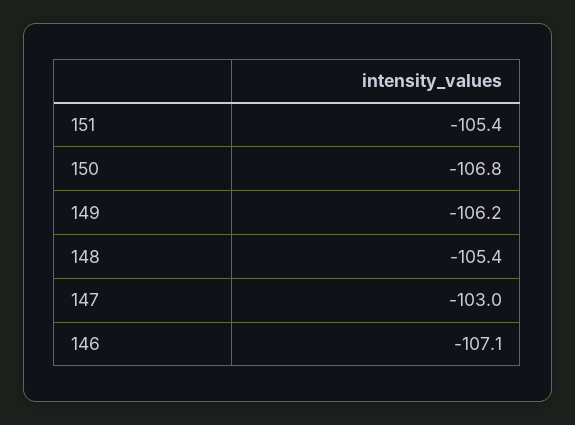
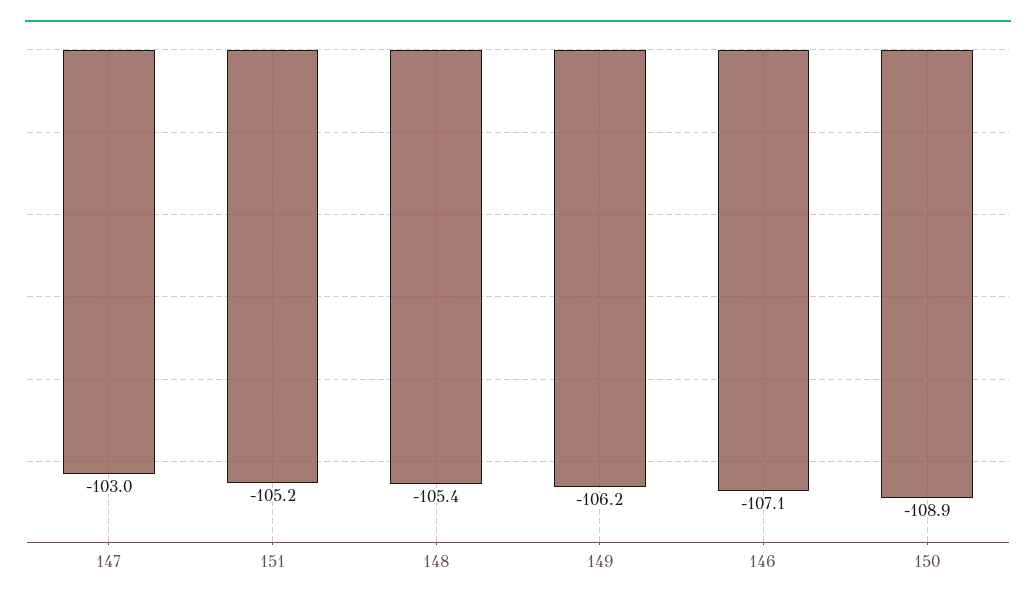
151: -105.4 -> -105.2
150: -106.8 -> -108.9

